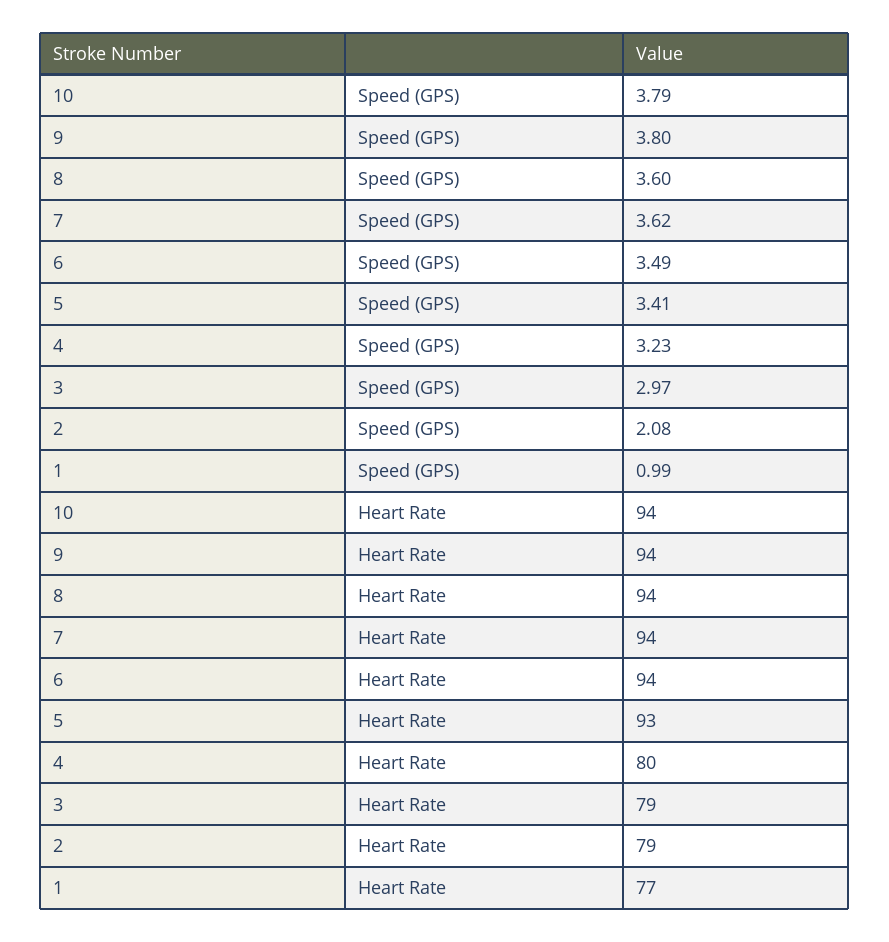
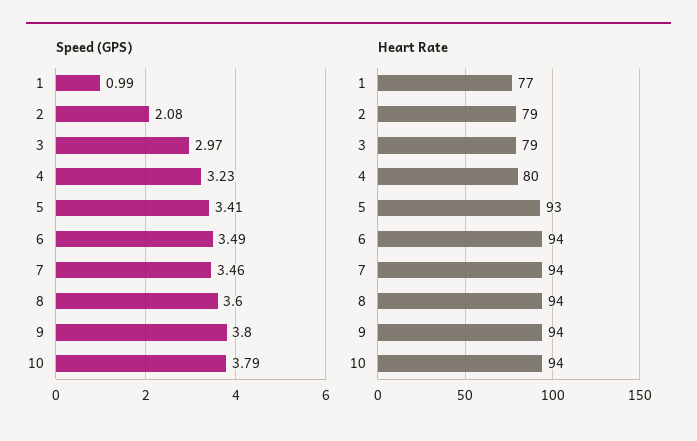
Speed (GPS), 7: 3.62 -> 3.46

